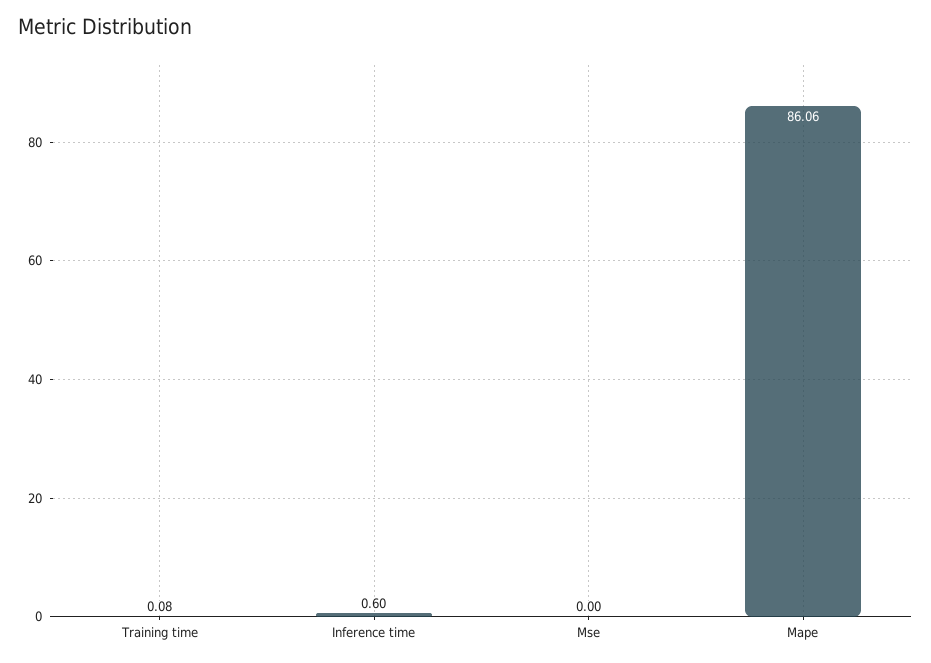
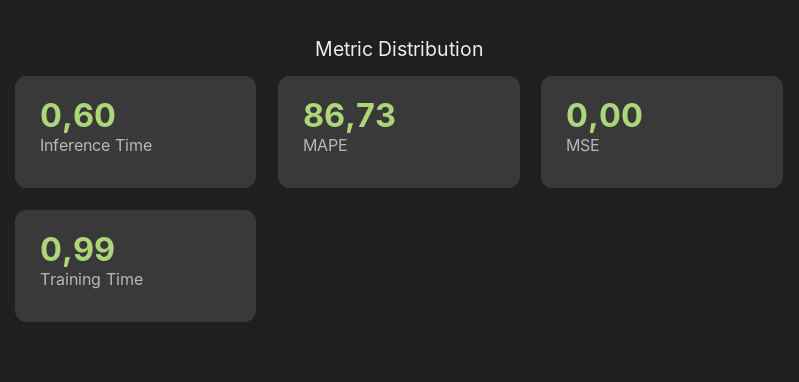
Training time: 0.08 -> 0.99
Mape: 86.06 -> 86.73

